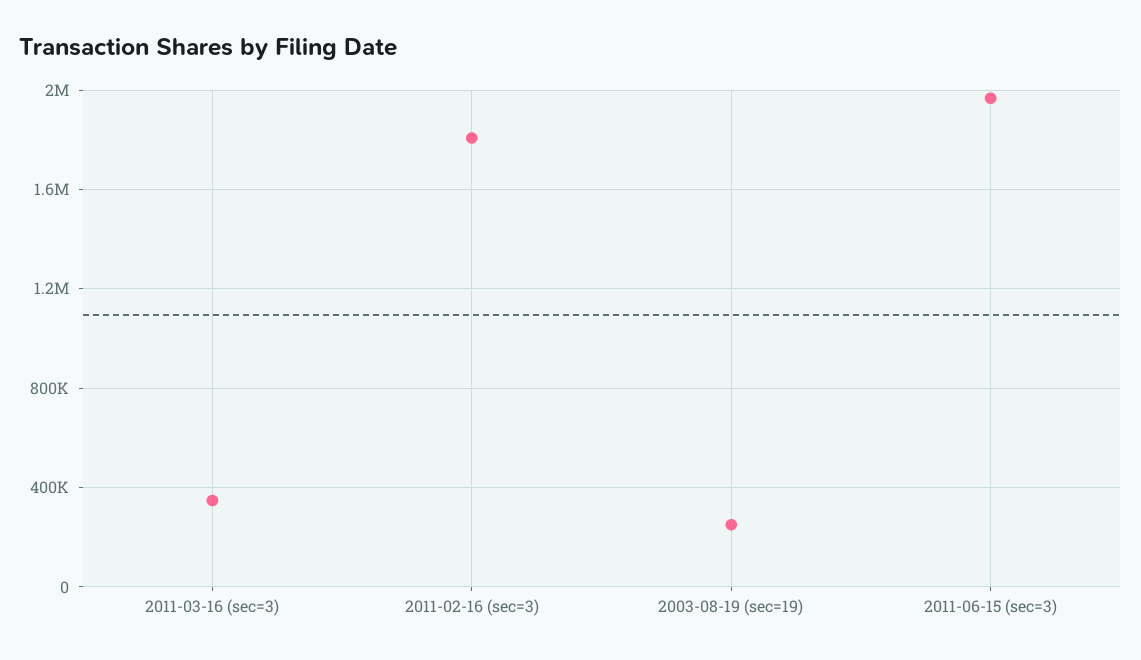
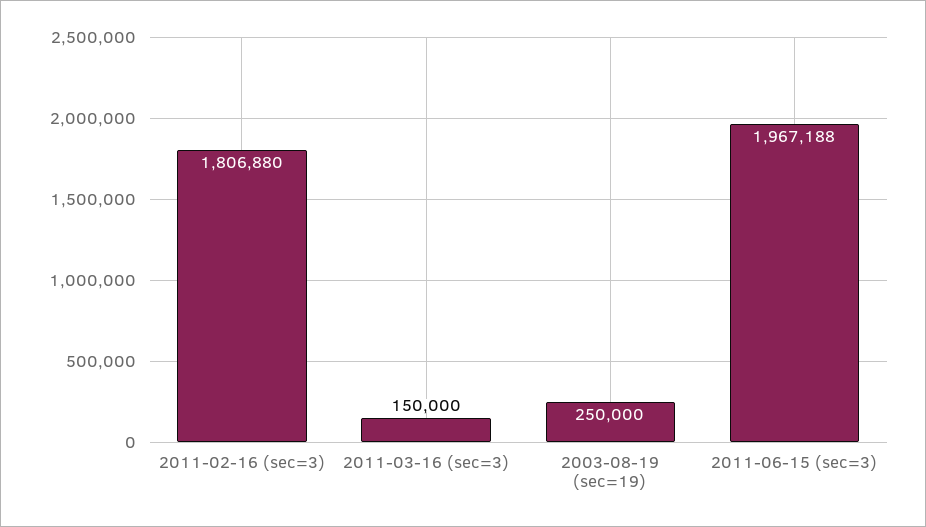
2011-03-16 (sec=3): 350000 -> 150000

